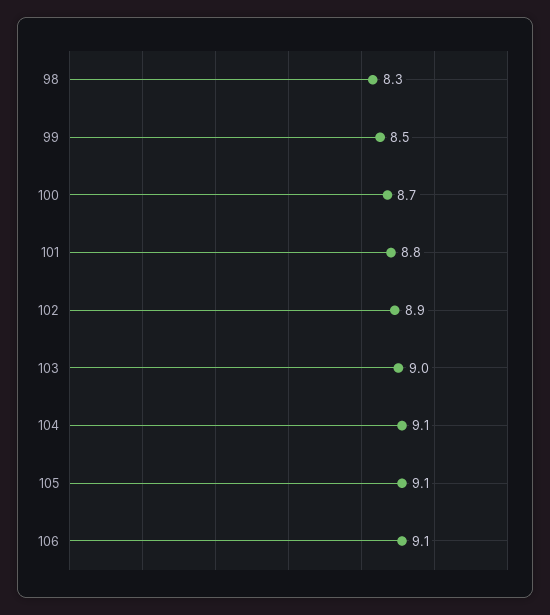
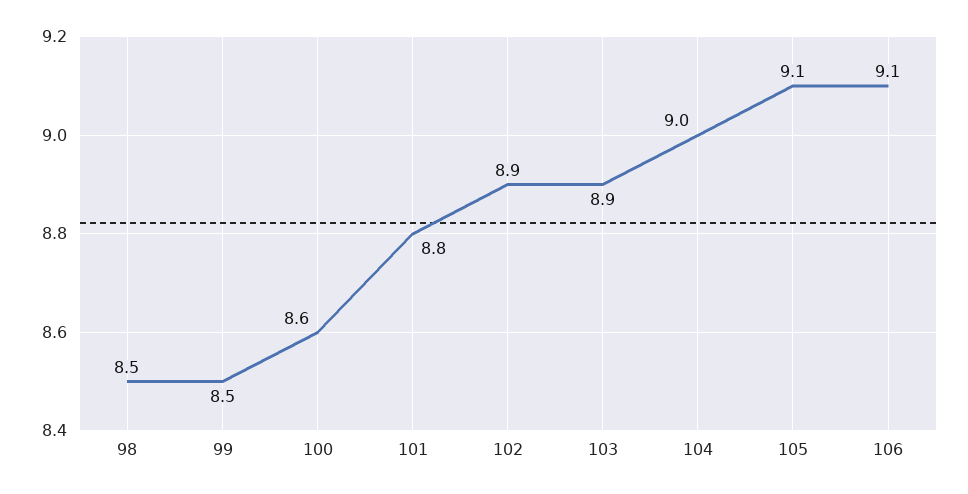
98: 8.3 -> 8.5
100: 8.7 -> 8.6
103: 9 -> 8.9
104: 9.1 -> 9

